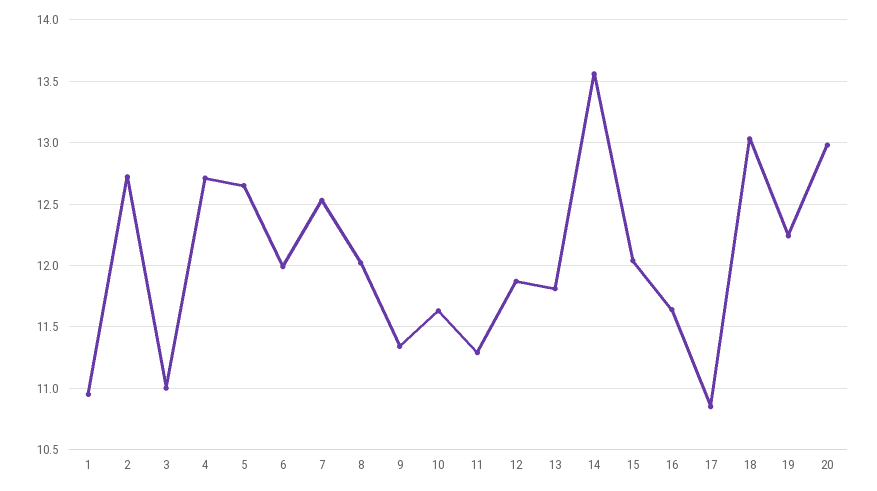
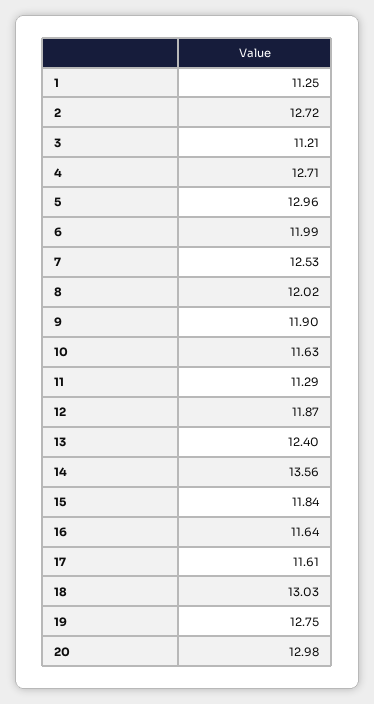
1: 10.95 -> 11.25
3: 11 -> 11.21
5: 12.65 -> 12.96
9: 11.35 -> 11.9
13: 11.8 -> 12.4
15: 12.05 -> 11.84
17: 10.85 -> 11.61
19: 12.25 -> 12.75

